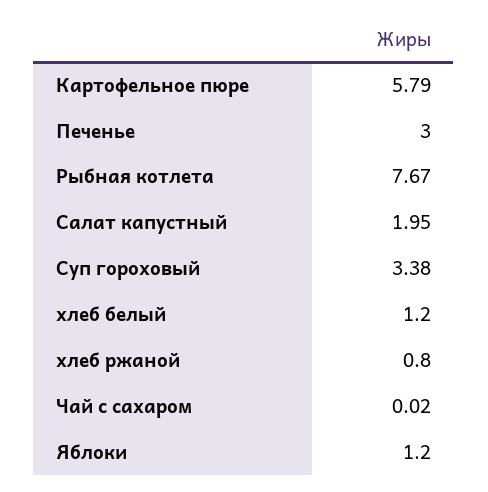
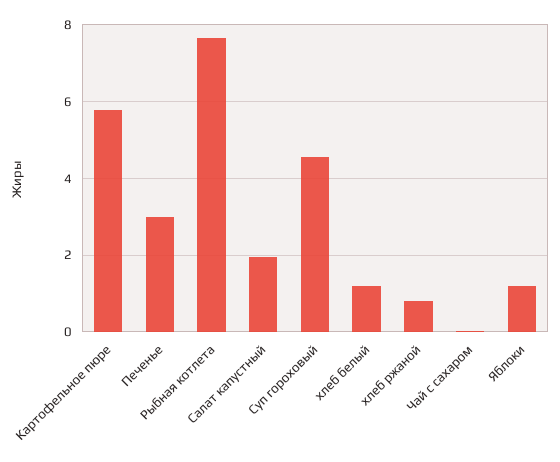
Суп гороховый: 3.38 -> 4.6

